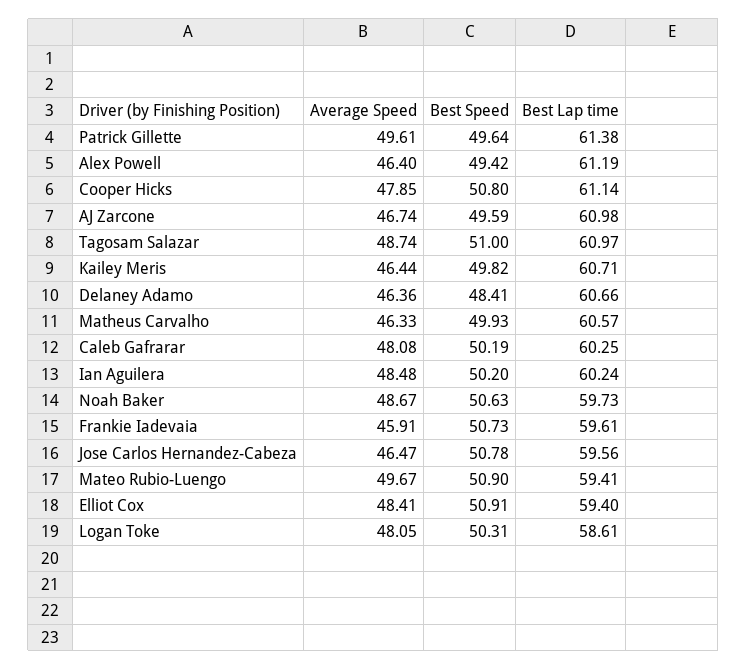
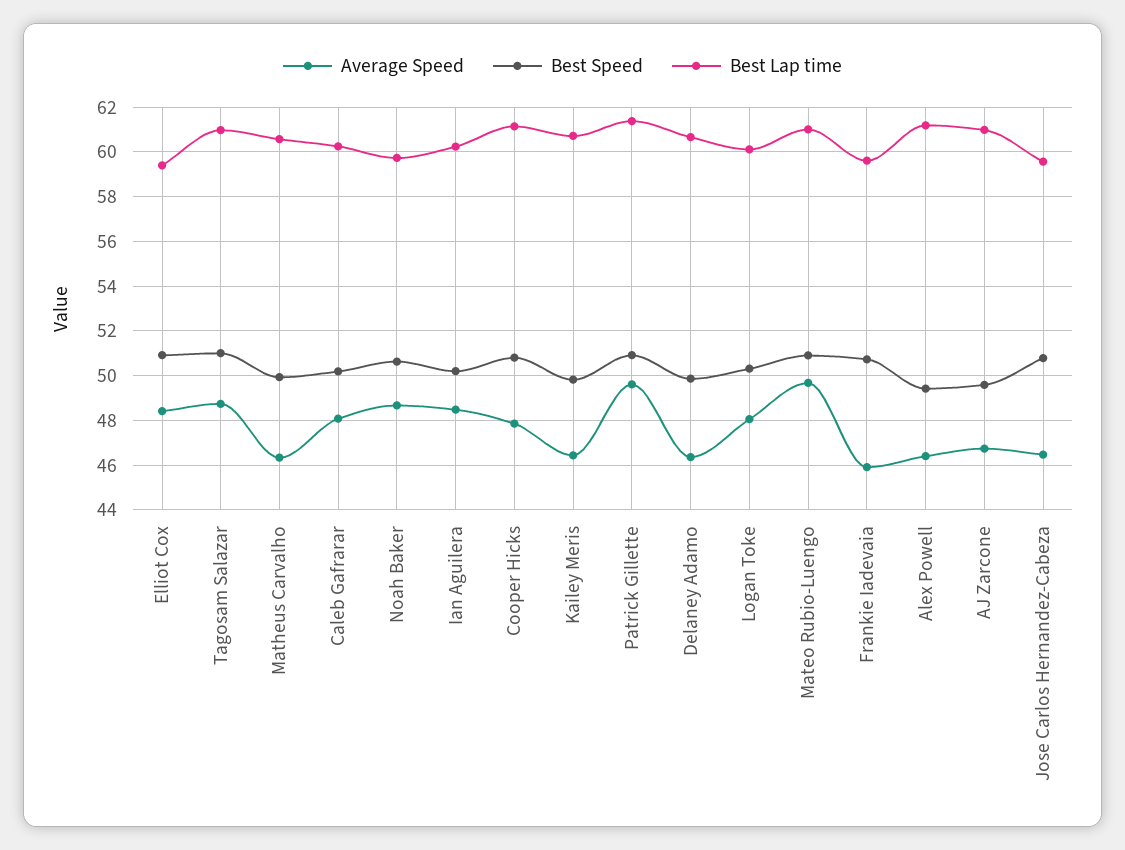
Best Speed, Patrick Gillette: 49.64 -> 51
Best Speed, Delaney Adamo: 48.41 -> 50
Best Lap time, Mateo Rubio-Luengo: 59.41 -> 61
Best Lap time, Logan Toke: 58.61 -> 60

